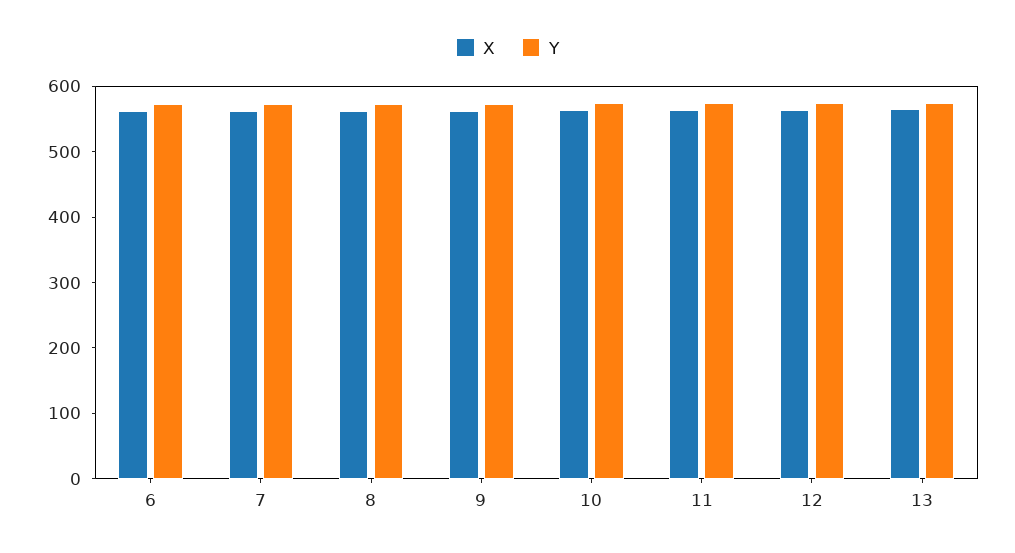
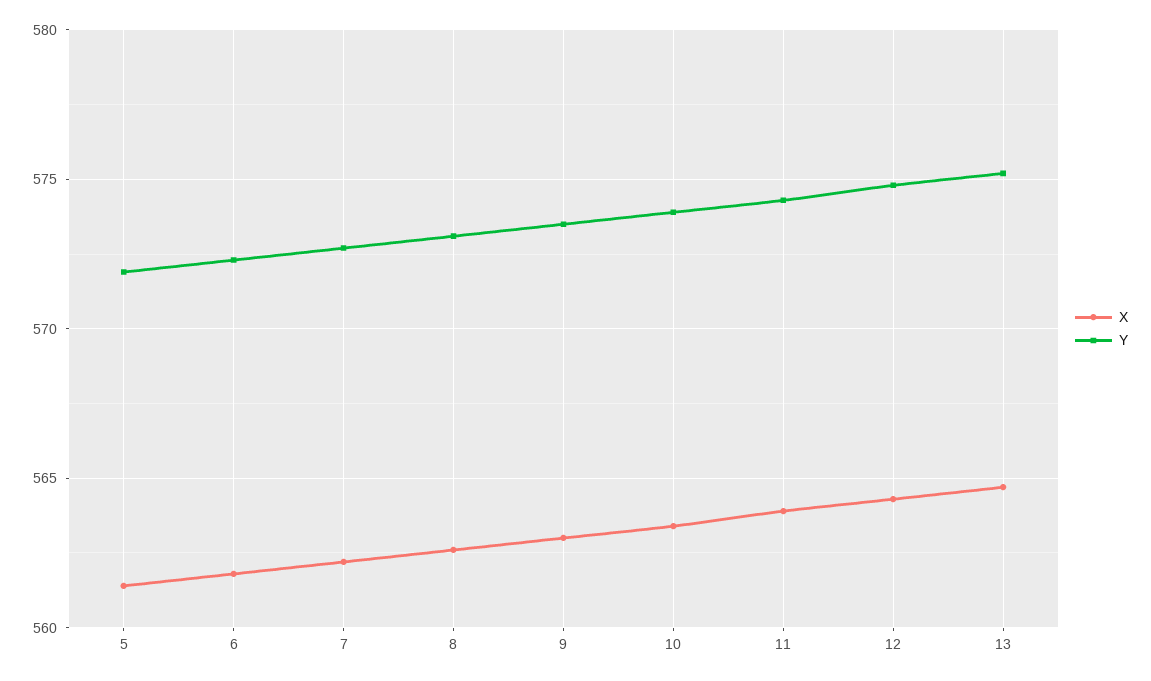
X, 5: none -> 561.5
Y, 5: none -> 572

